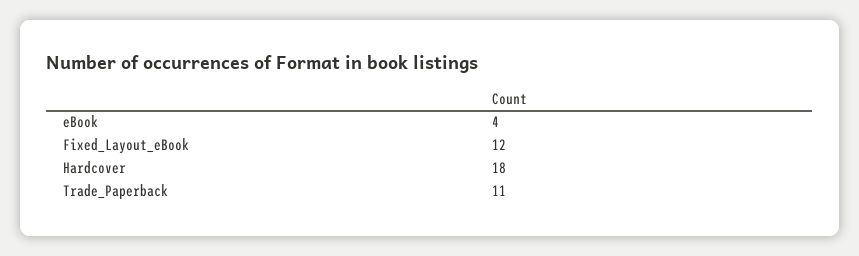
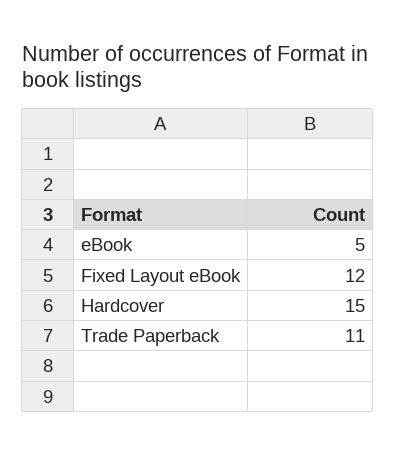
eBook: 4 -> 5
Hardcover: 18 -> 15

